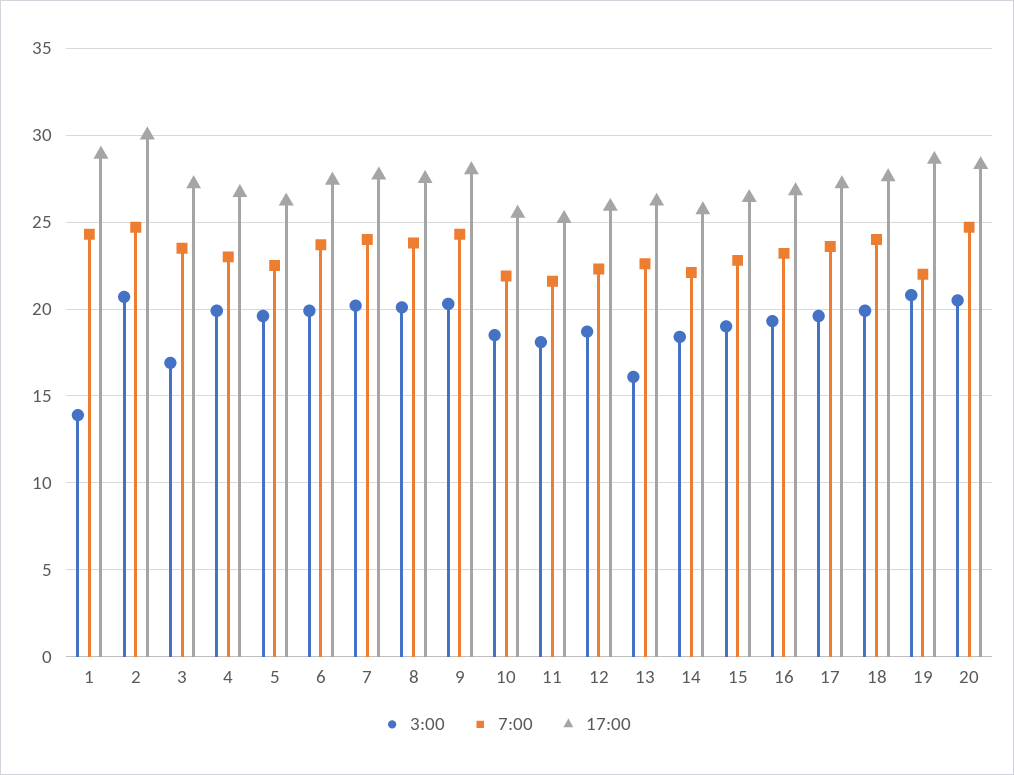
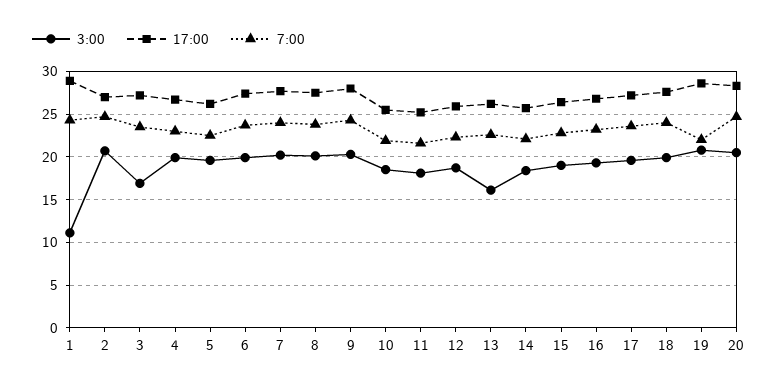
3:00, 1: 14 -> 11
17:00, 2: 30 -> 27

